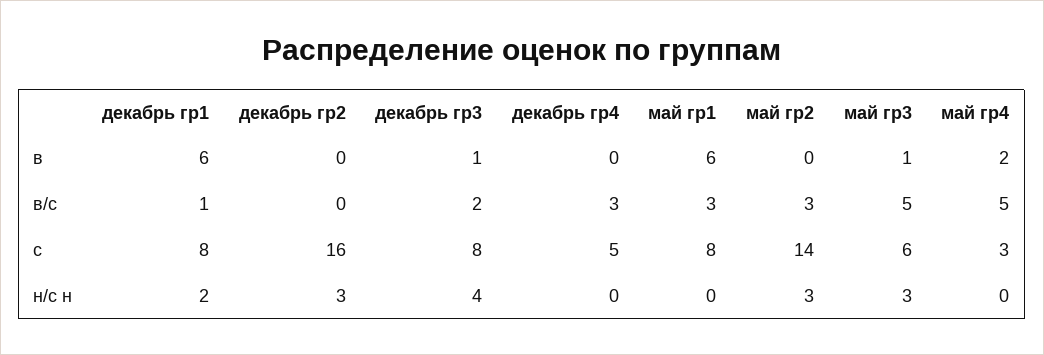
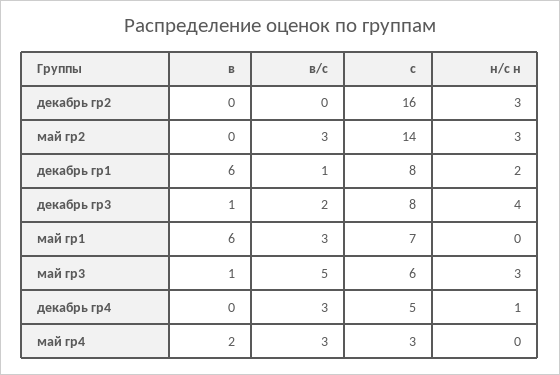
май гр4, в/с: 5 -> 3
май гр1, с: 8 -> 7
декабрь гр4, н/с н: 0 -> 1

